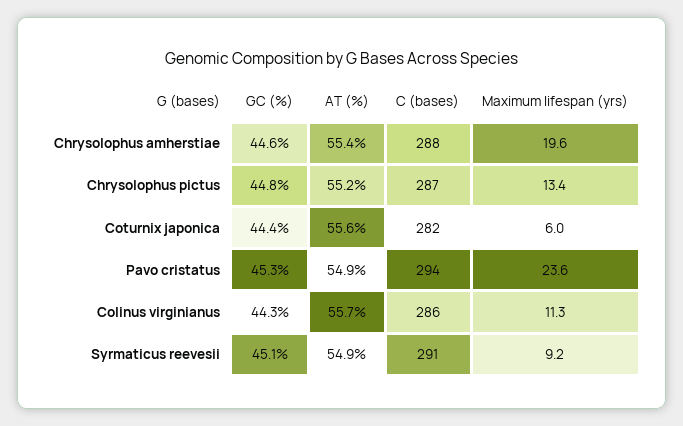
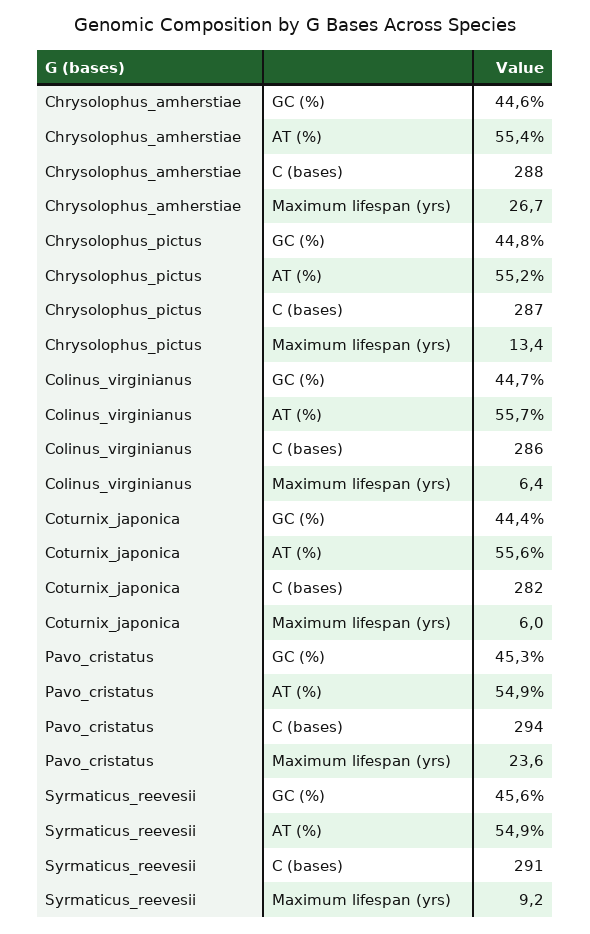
Maximum lifespan (yrs), Chrysolophus amherstiae: 19.6 -> 26.7
GC (%), Colinus virginianus: 44.3 -> 44.7
Maximum lifespan (yrs), Colinus virginianus: 11.3 -> 6.4
GC (%), Syrmaticus reevesii: 45.1 -> 45.6

